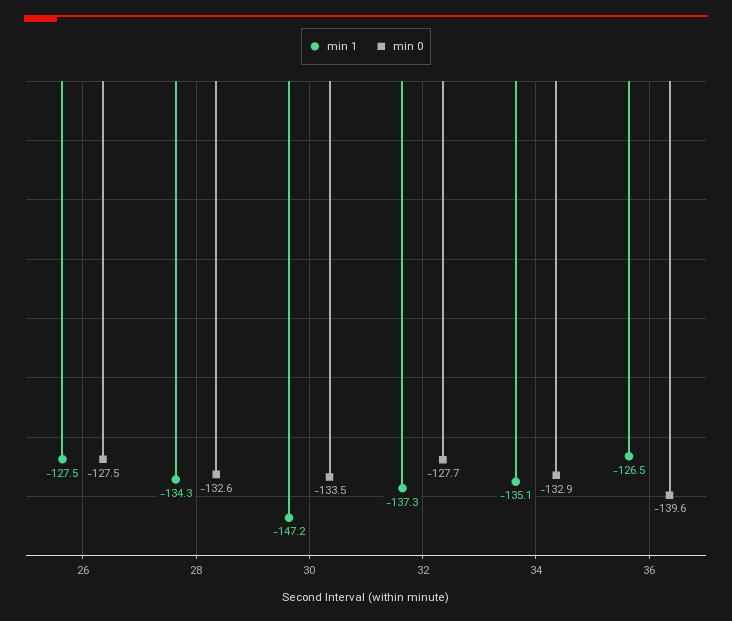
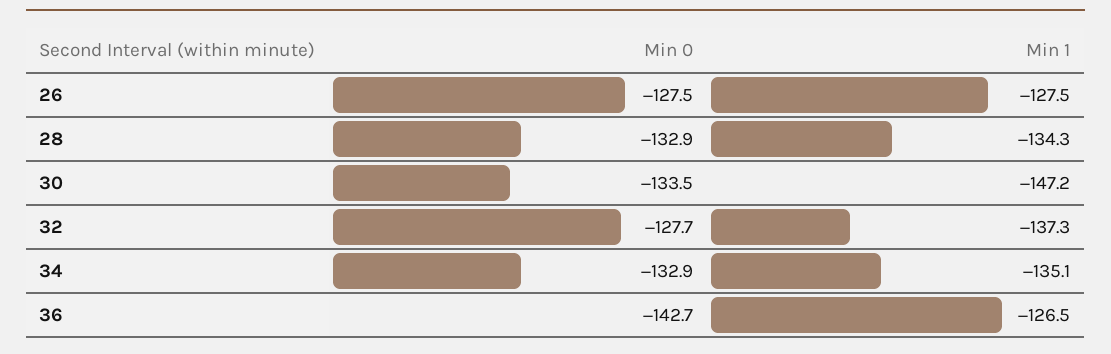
min 0, 28: -132.6 -> -132.9
min 0, 36: -139.6 -> -142.7

